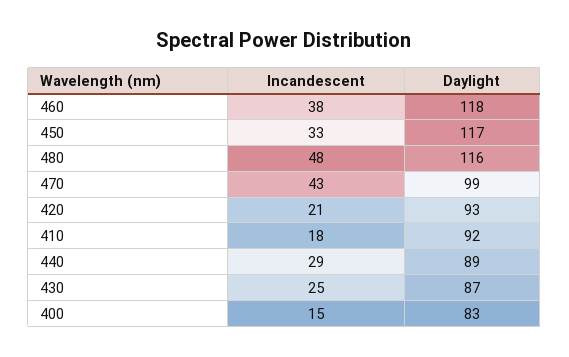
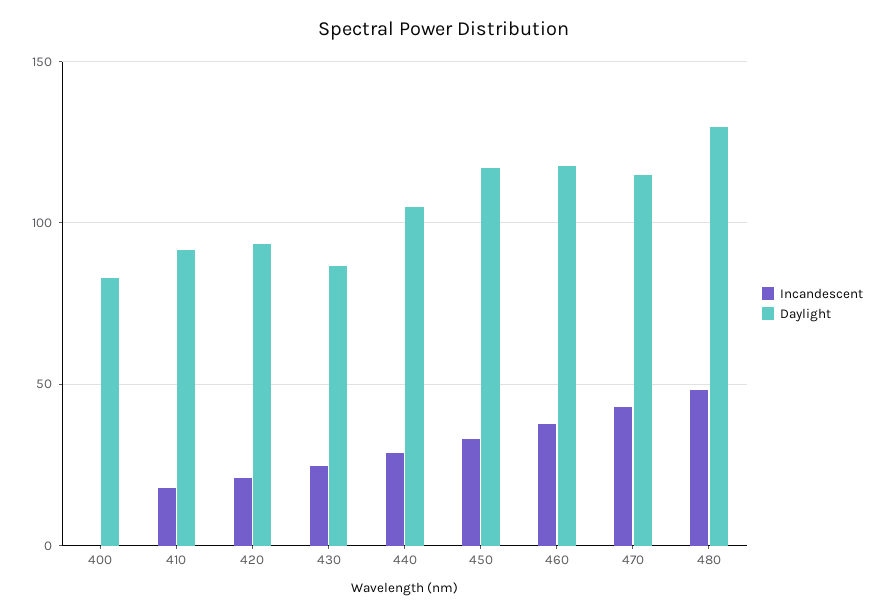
Daylight, 480: 116 -> 130
Daylight, 470: 99 -> 115
Daylight, 440: 89 -> 105
Incandescent, 400: 15 -> 0

